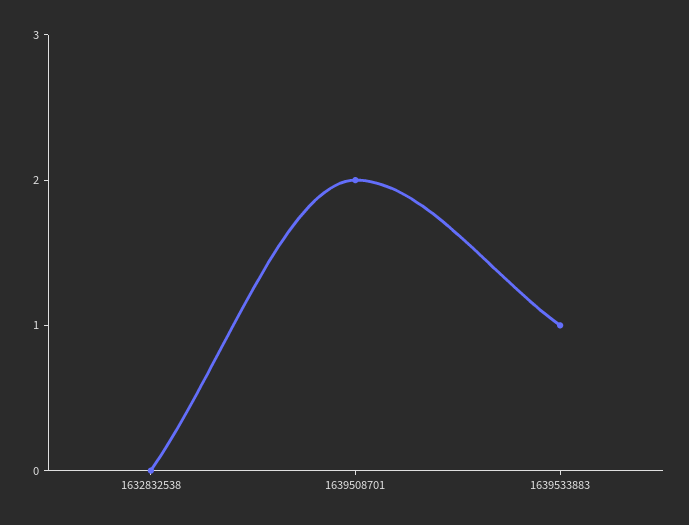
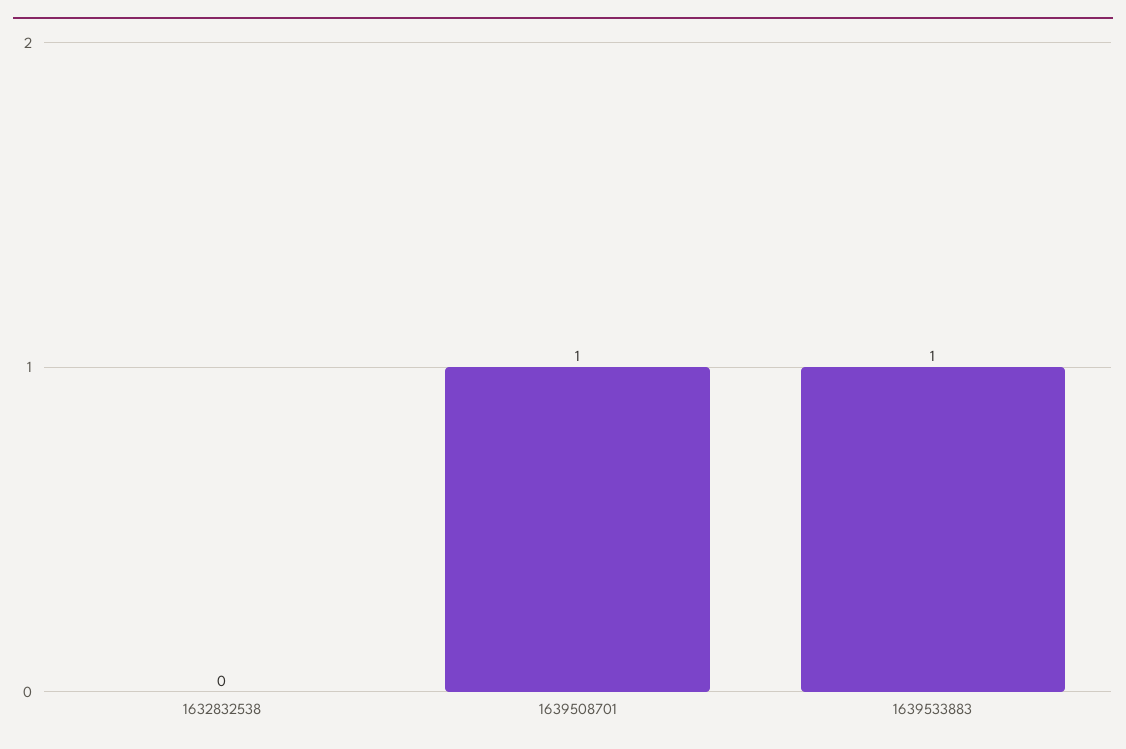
1639508701: 2 -> 1

